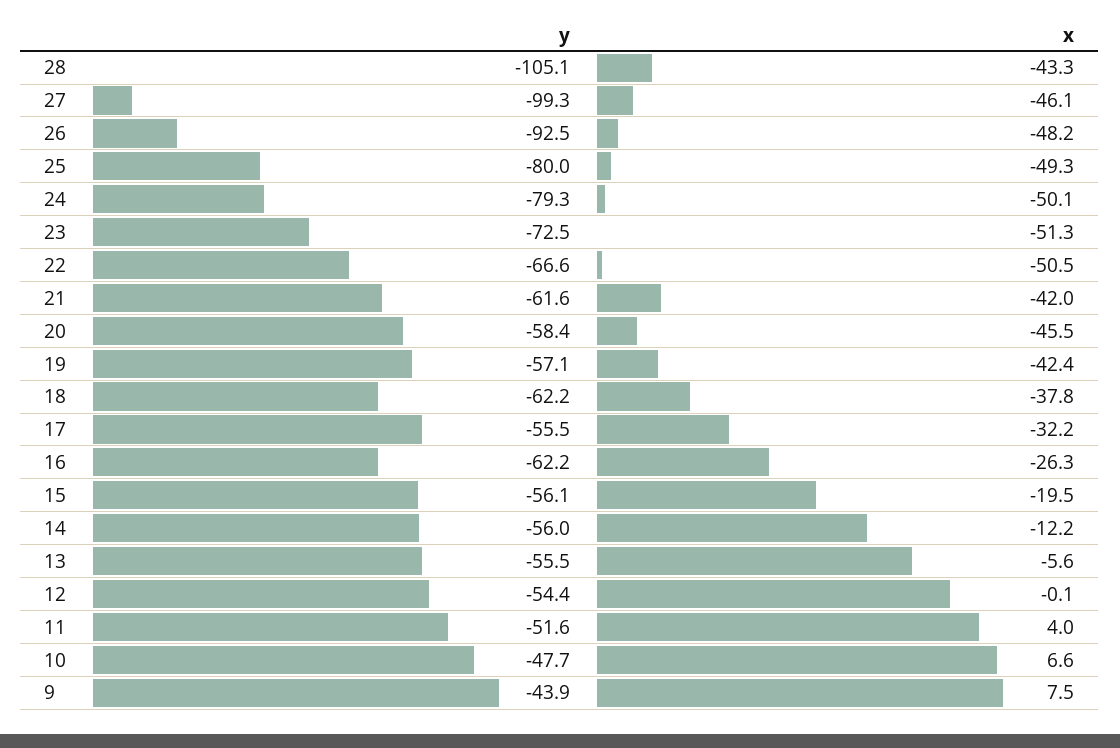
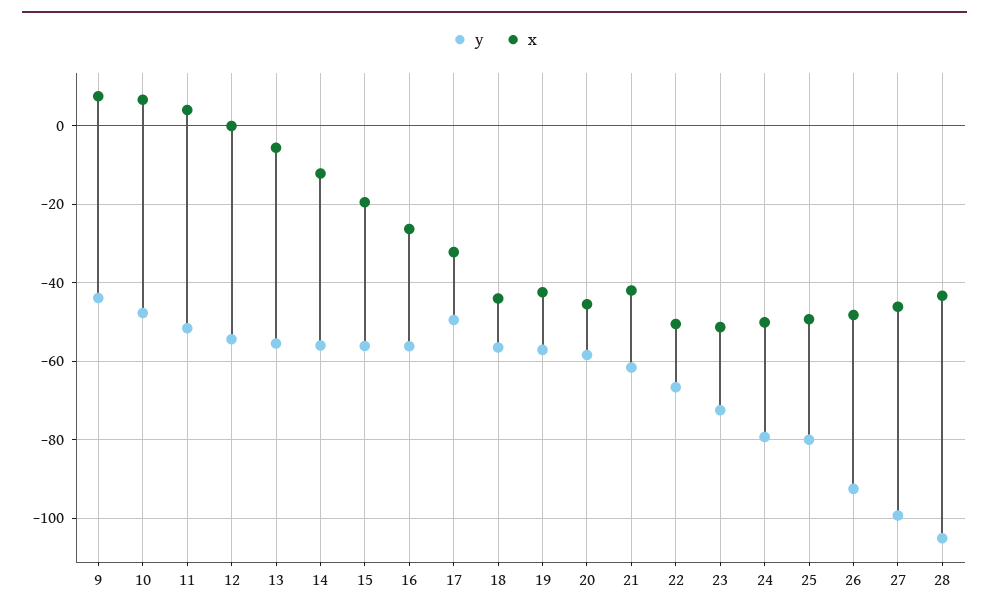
y, 18: -62.2 -> -56
x, 18: -37.8 -> -44
y, 17: -55.5 -> -50
y, 16: -62.2 -> -56

